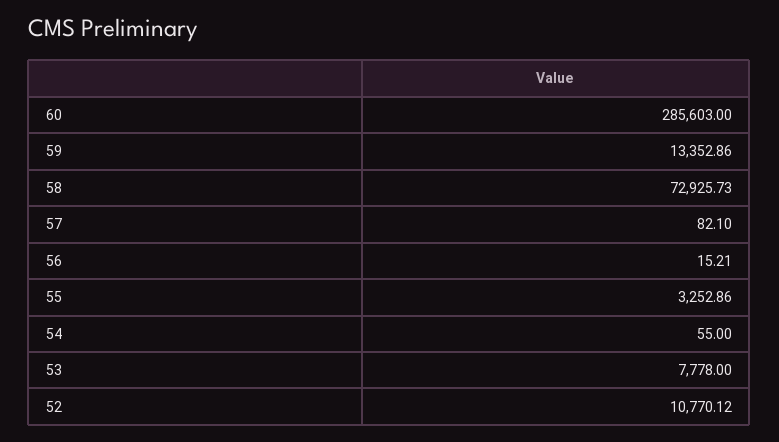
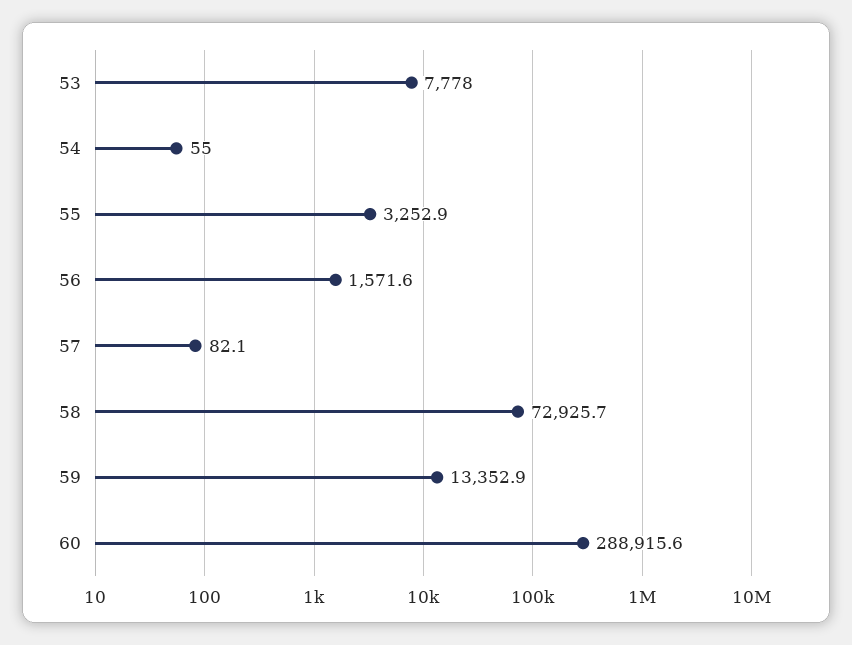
60: 285603 -> 288915.6
56: 15.21 -> 1571.6
52: 10770.12 -> none

